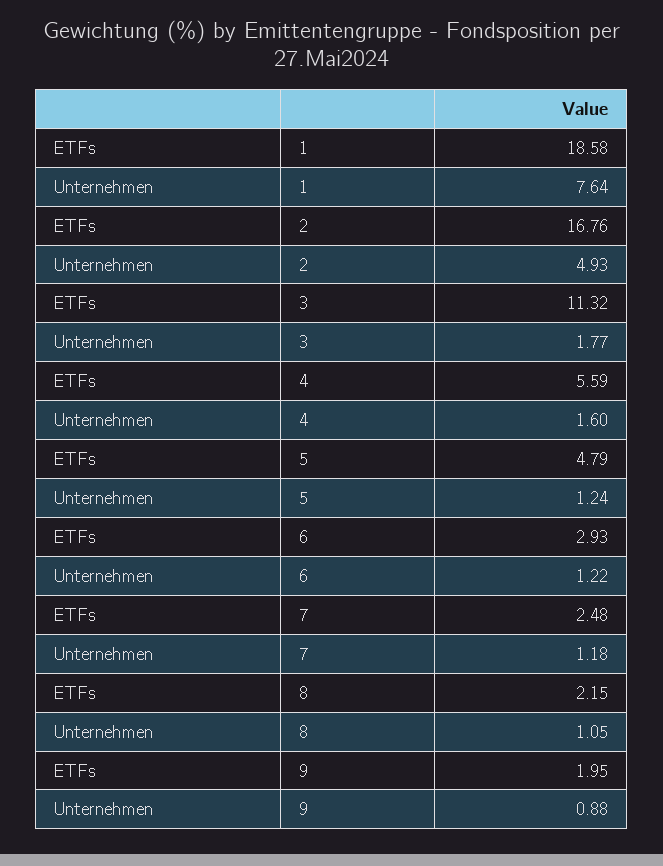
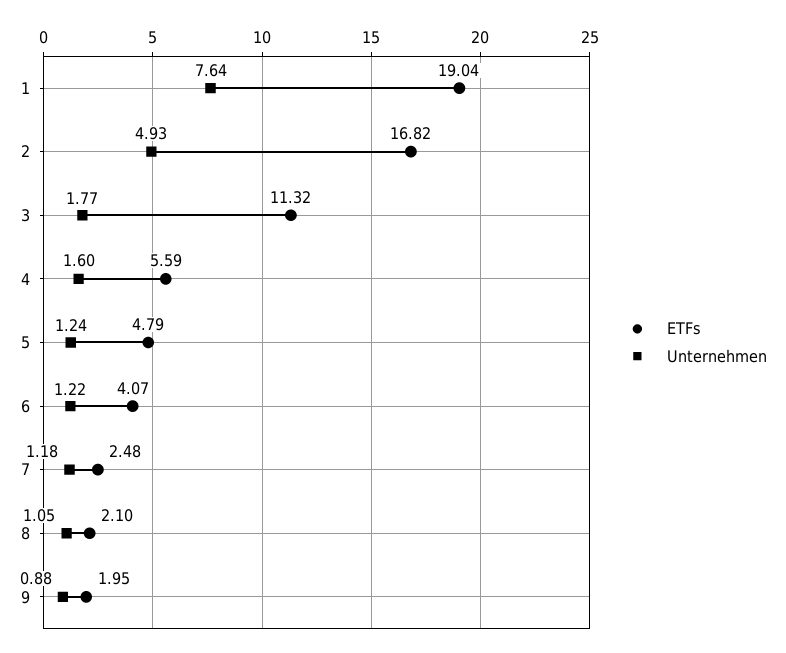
ETFs, 1: 18.58 -> 19.04
ETFs, 2: 16.76 -> 16.82
ETFs, 6: 2.93 -> 4.07
ETFs, 8: 2.15 -> 2.1

